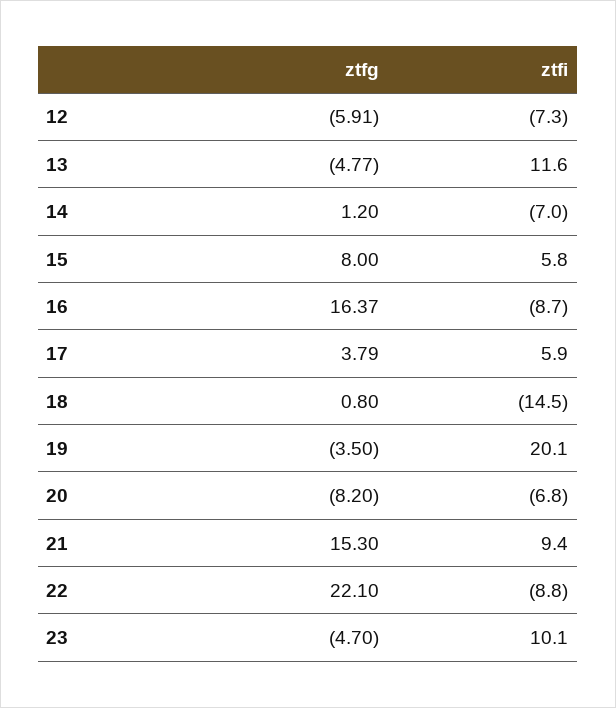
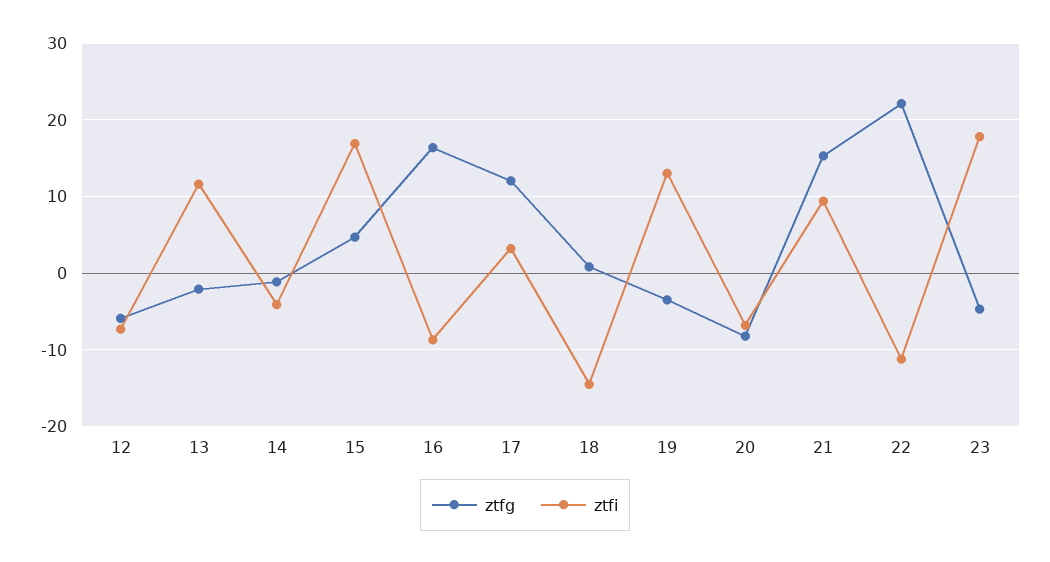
ztfg, 13: -4.77 -> -2
ztfg, 14: 1.2 -> -1
ztfi, 14: -7 -> -4
ztfg, 15: 8 -> 5
ztfi, 15: 5.8 -> 17
ztfg, 17: 3.79 -> 12
ztfi, 17: 5.9 -> 3
ztfi, 19: 20.1 -> 13
ztfi, 22: -8.8 -> -11
ztfi, 23: 10.1 -> 18

